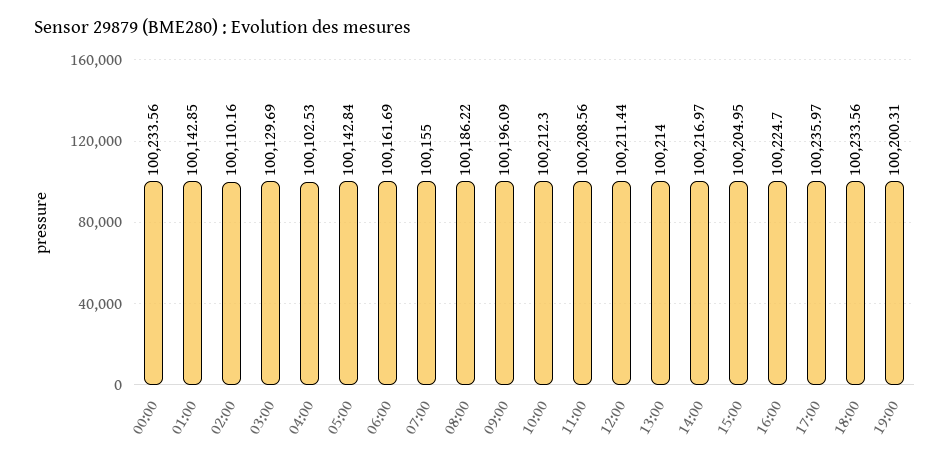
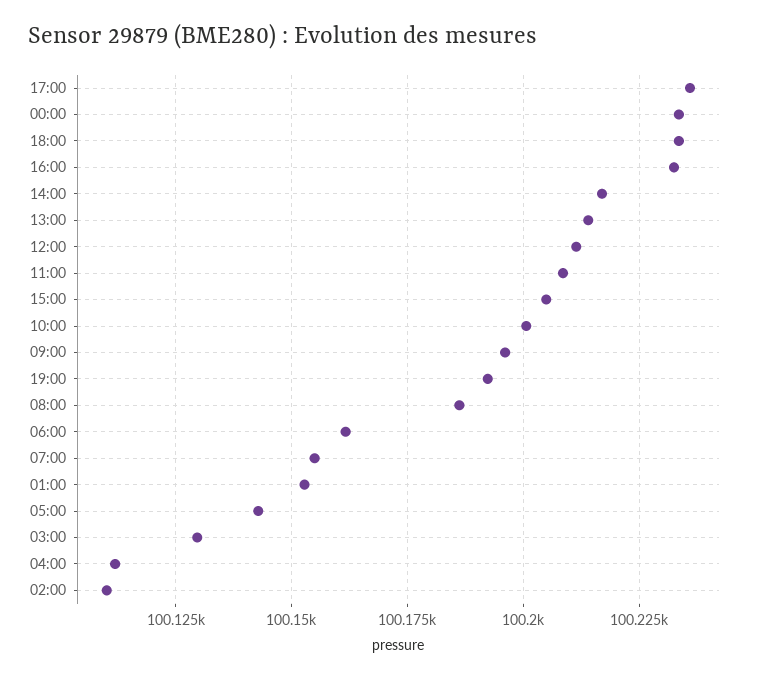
01:00: 100142.85 -> 100152.5
04:00: 100102.53 -> 100112.5
10:00: 100212.3 -> 100200
16:00: 100224.7 -> 100232.5
19:00: 100200.31 -> 100192.5

